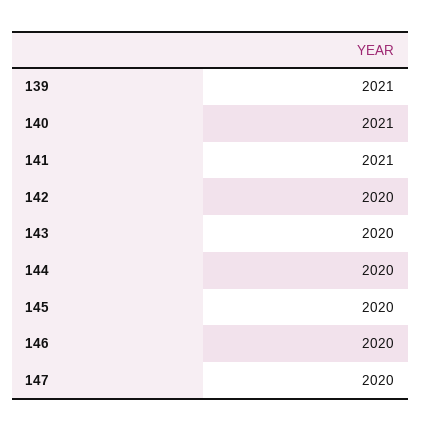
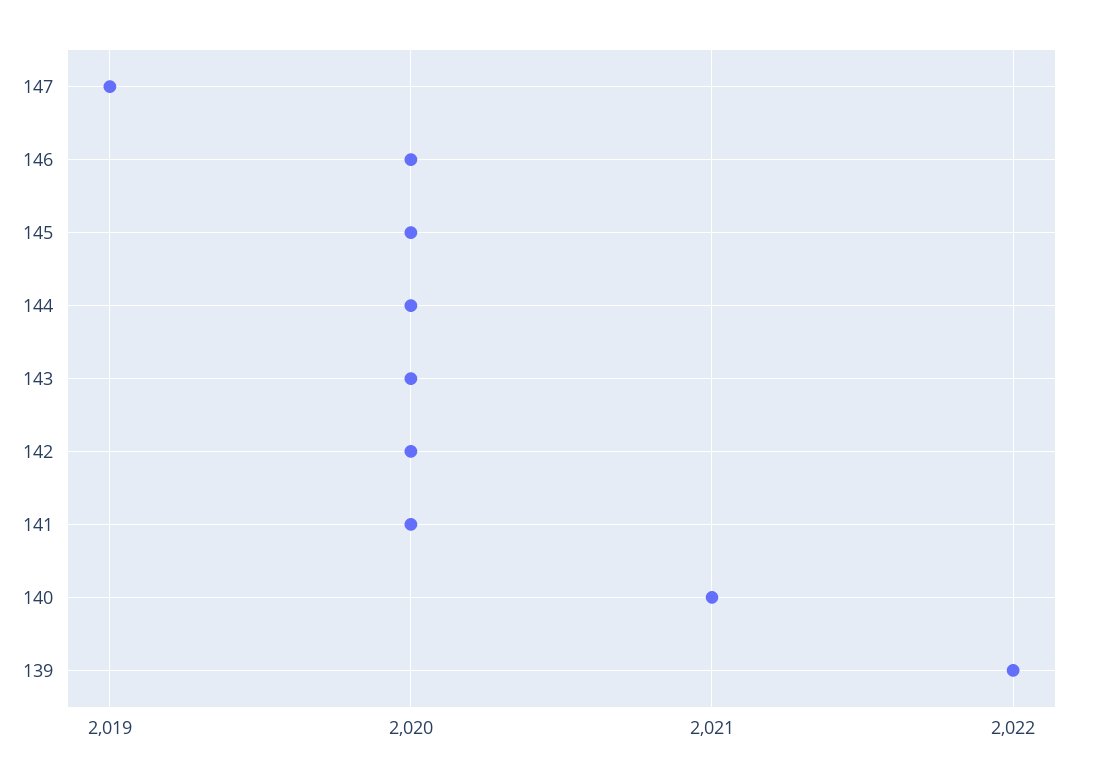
139: 2021 -> 2022
141: 2021 -> 2020
147: 2020 -> 2019

